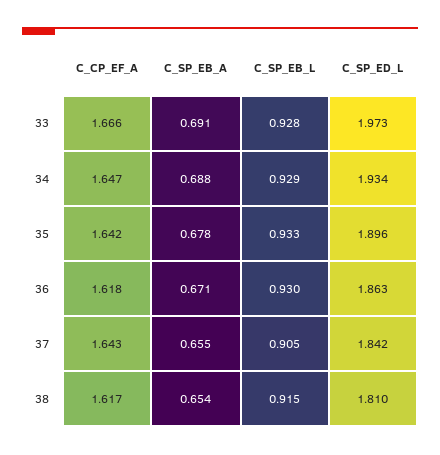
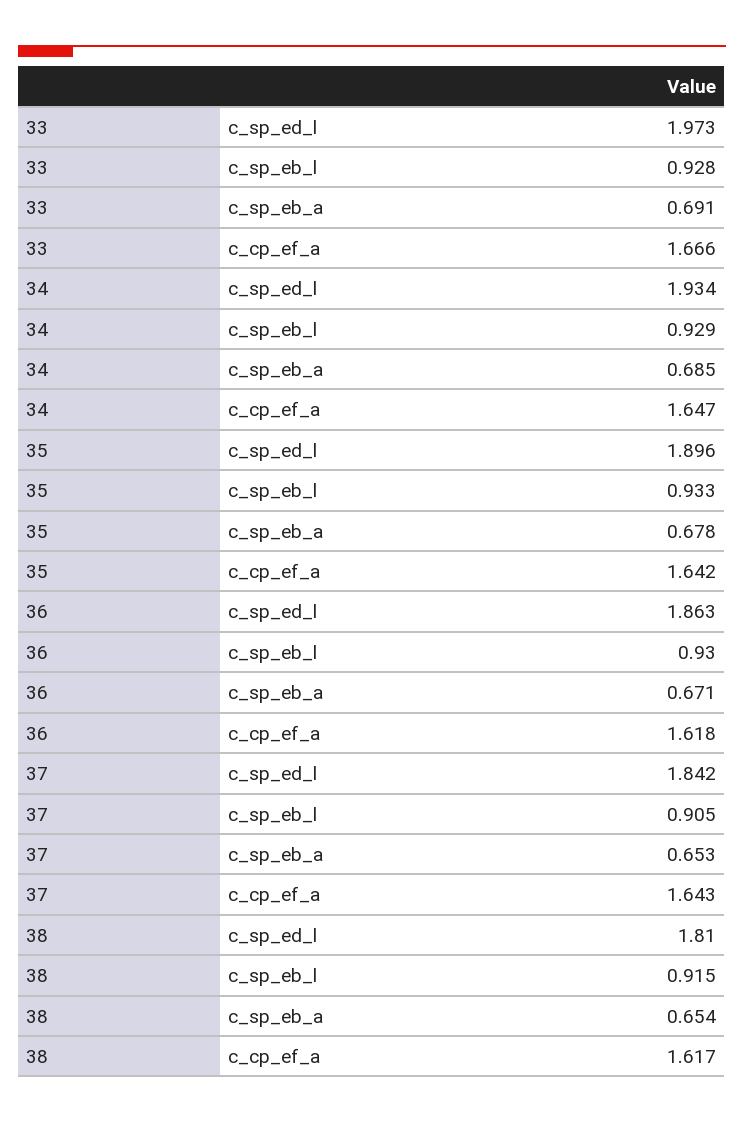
C_SP_EB_A, 34: 0.688 -> 0.685
C_SP_EB_A, 37: 0.655 -> 0.653

